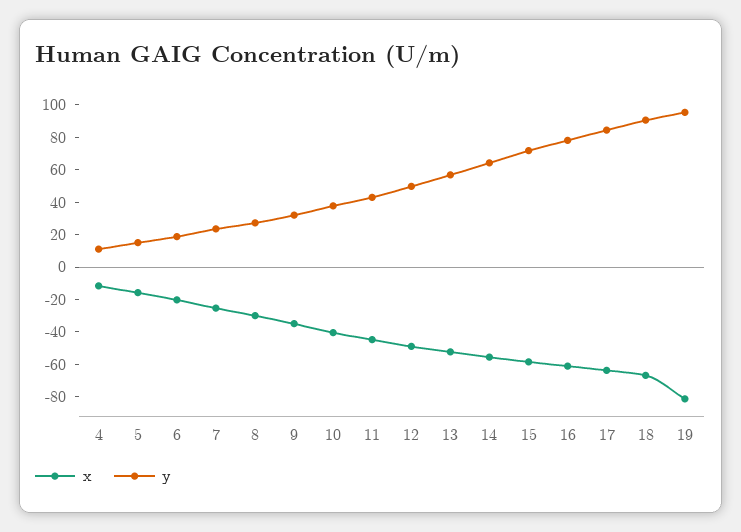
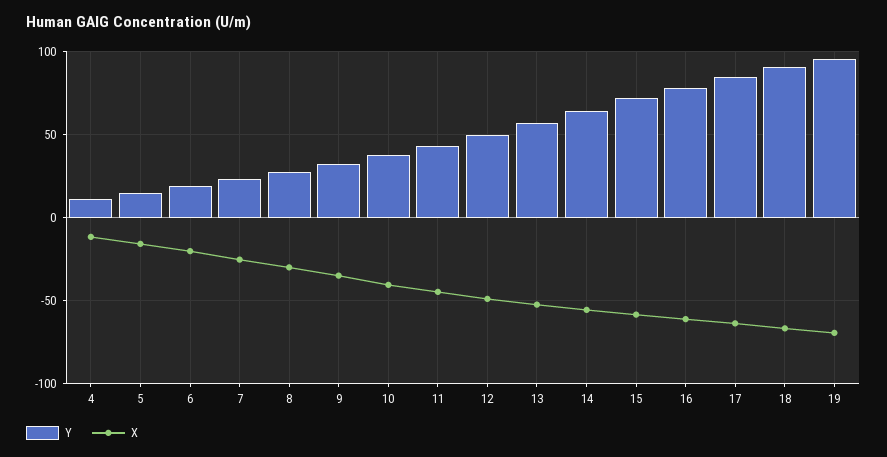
x, 19: -80 -> -70

